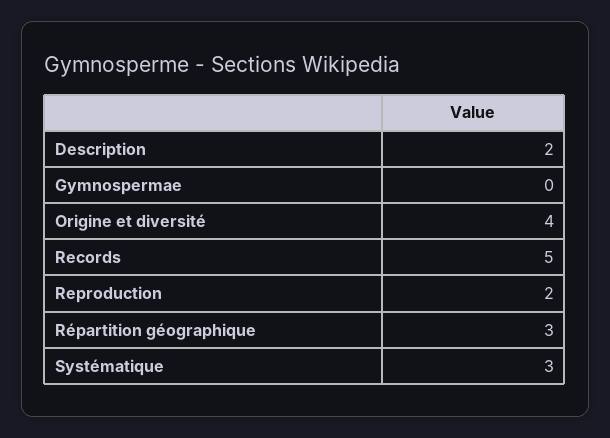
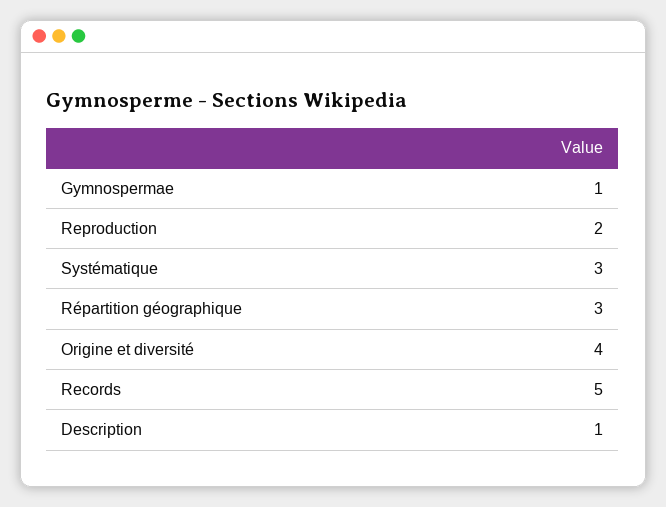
Description: 2 -> 1
Gymnospermae: 0 -> 1

